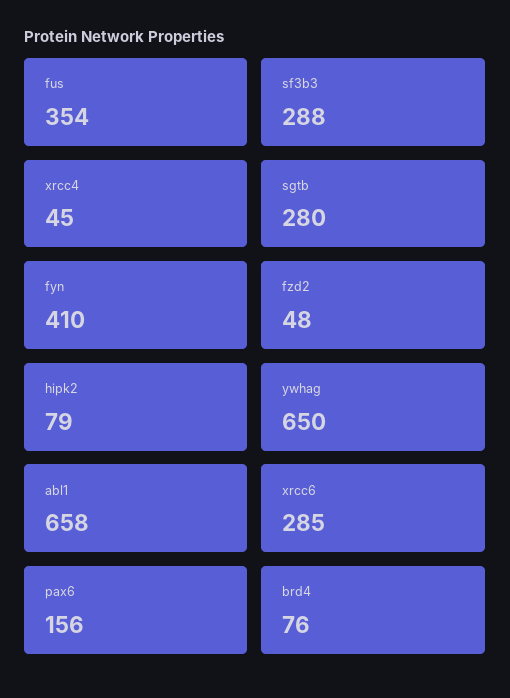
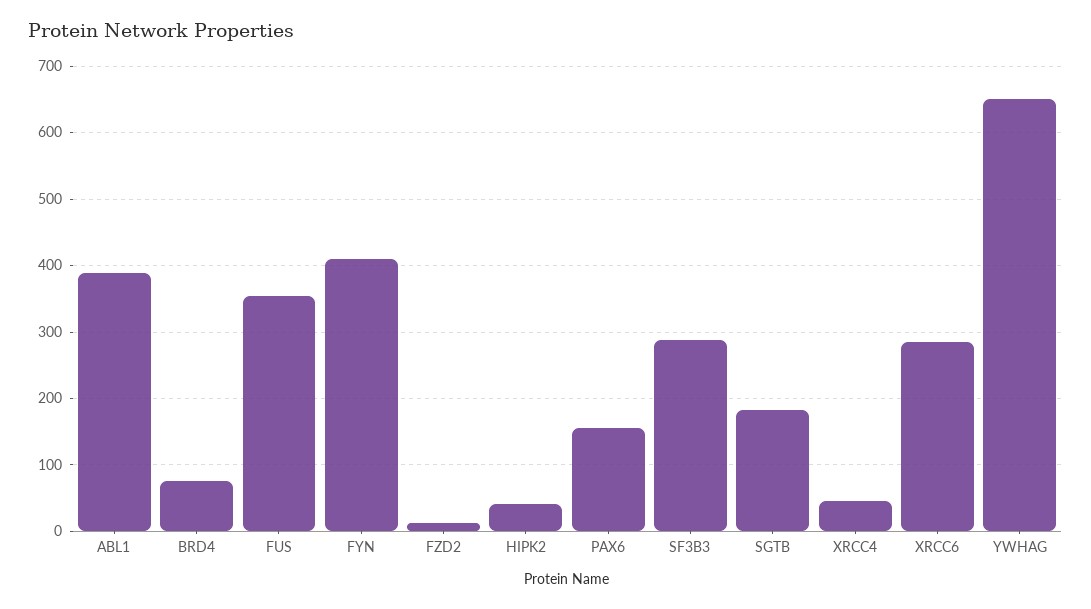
sgtb: 280 -> 180
fzd2: 48 -> 10
hipk2: 79 -> 40
abl1: 658 -> 390

